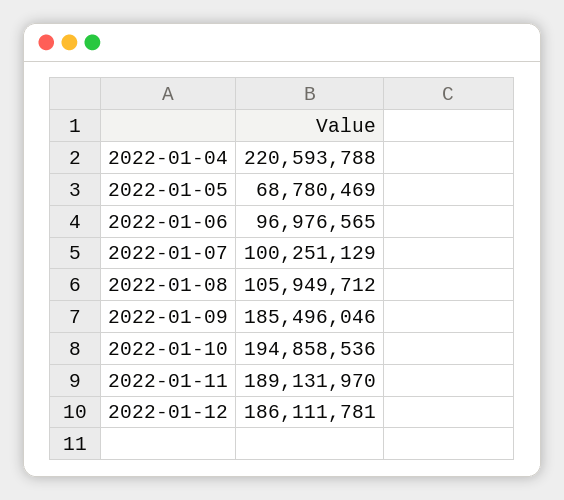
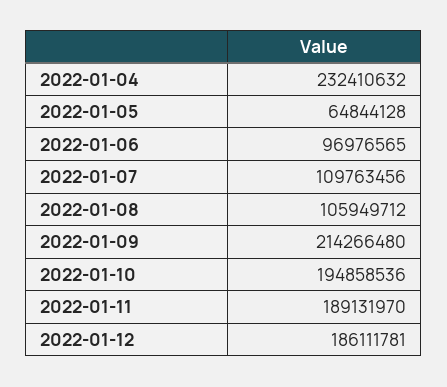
2022-01-04: 220593788 -> 232410632
2022-01-05: 68780469 -> 64844128
2022-01-07: 100251129 -> 109763456
2022-01-09: 185496046 -> 214266480

